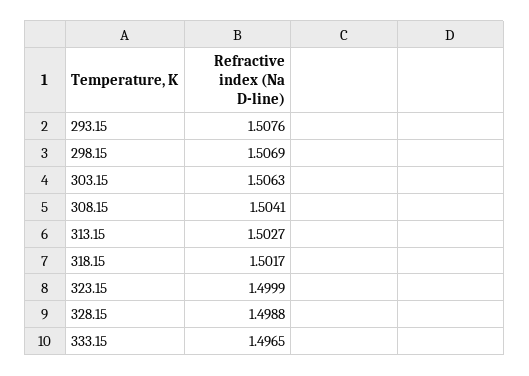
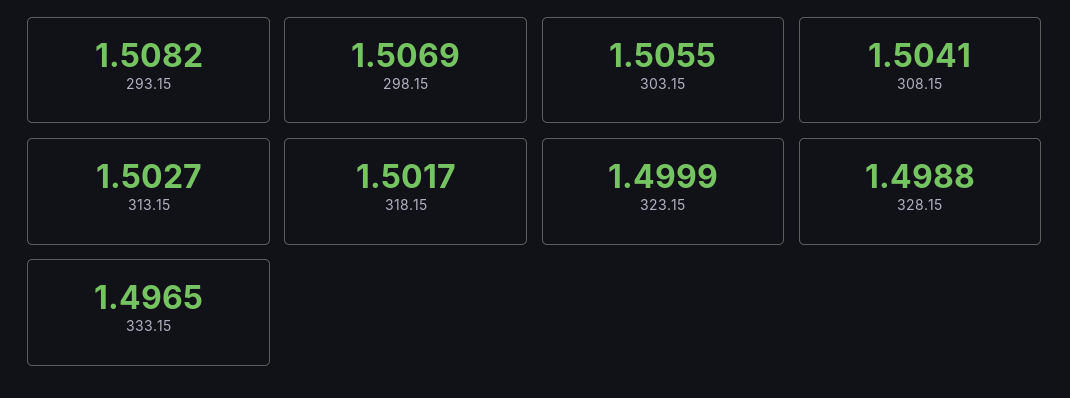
293.15: 1.5076 -> 1.5082
303.15: 1.5063 -> 1.5055

